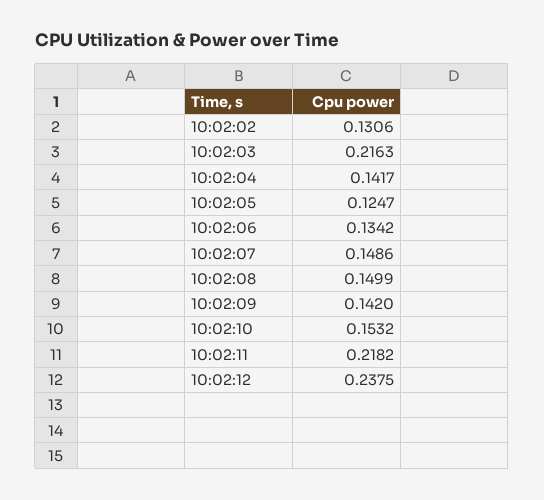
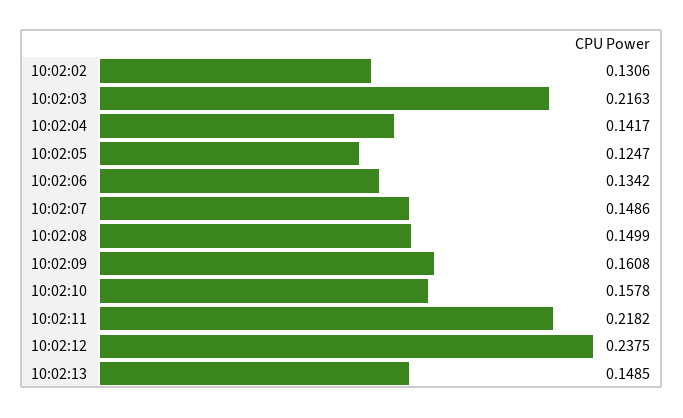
10:02:09: 0.142 -> 0.1608
10:02:10: 0.1532 -> 0.1578
10:02:13: none -> 0.1485

